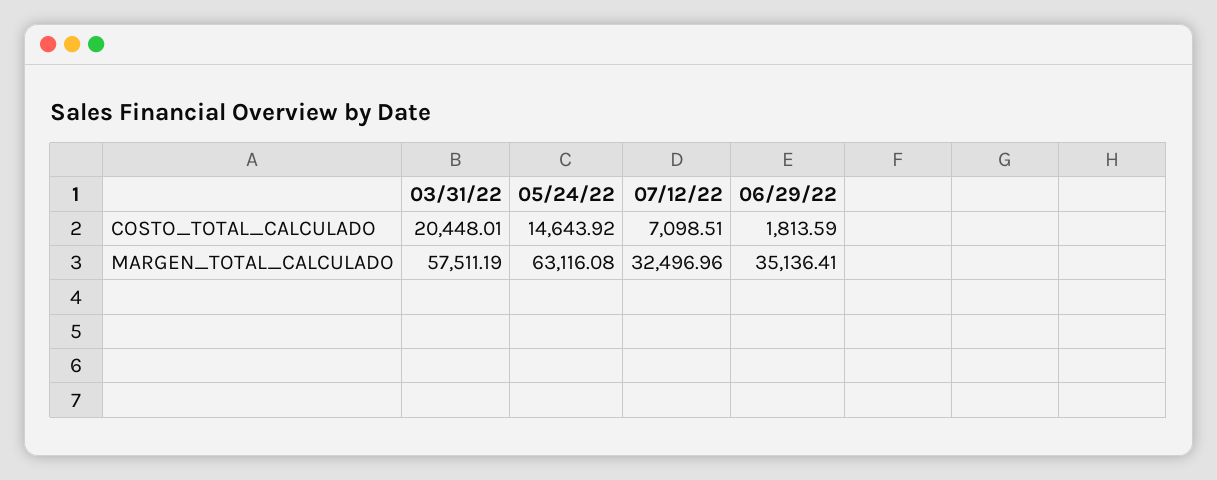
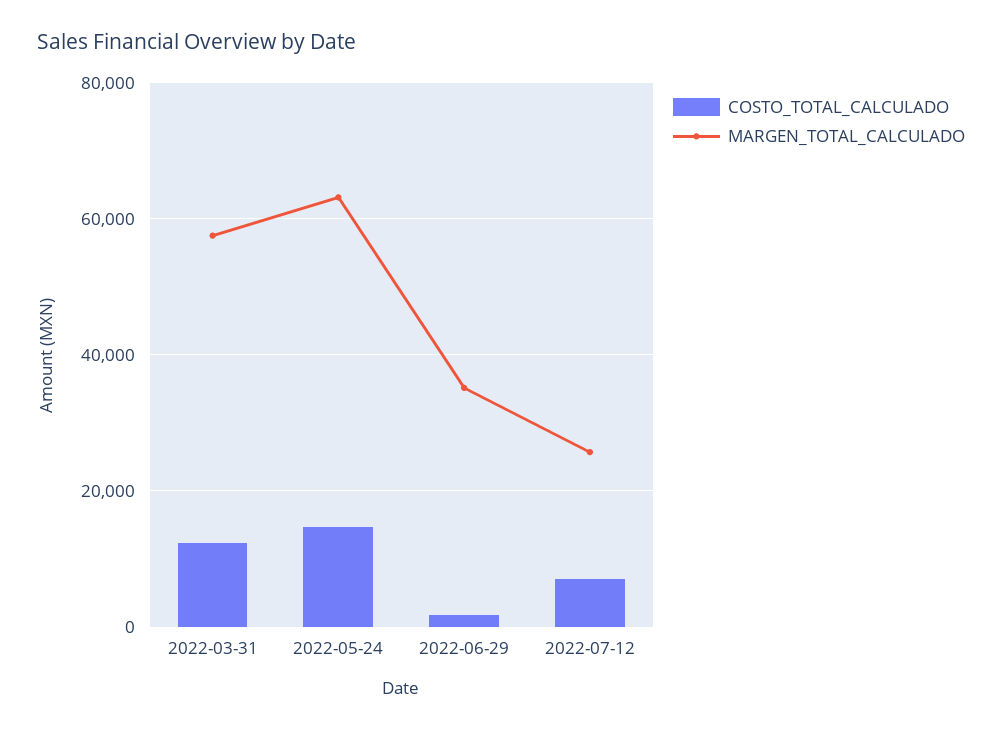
COSTO_TOTAL_CALCULADO, 03/31/22: 20448.01 -> 12000
MARGEN_TOTAL_CALCULADO, 07/12/22: 32496.96 -> 26000

